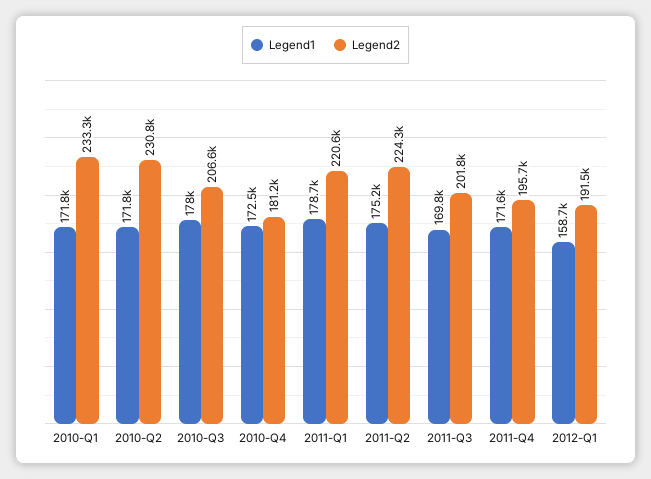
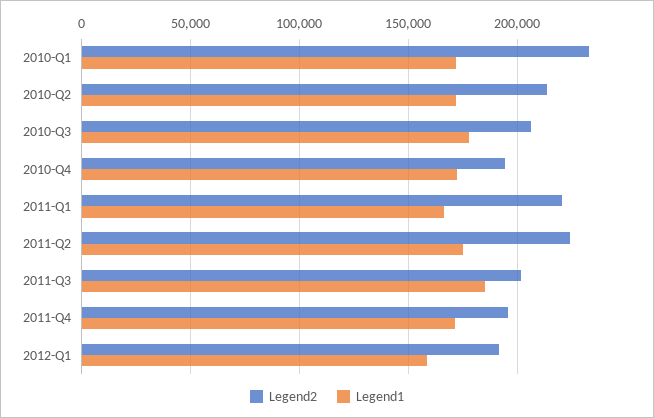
Legend2, 2010-Q2: 230800 -> 215000
Legend2, 2010-Q4: 181200 -> 195000
Legend1, 2011-Q1: 178700 -> 165000
Legend1, 2011-Q3: 169800 -> 185000

